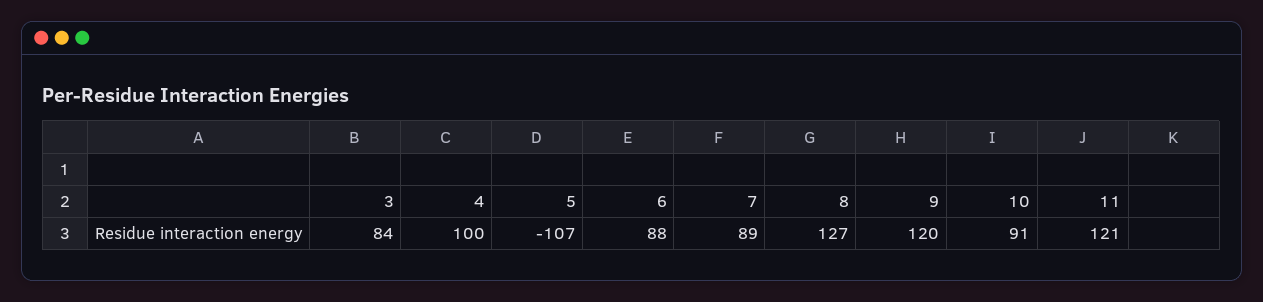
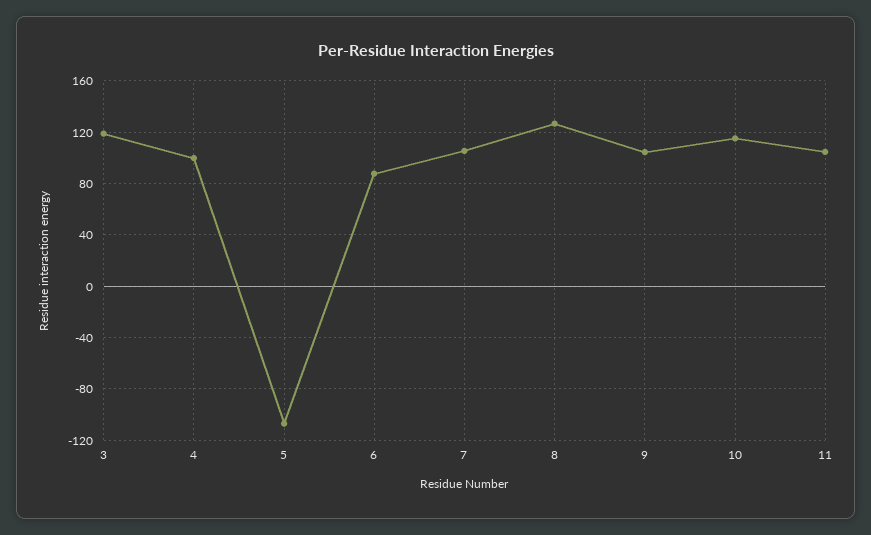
3: 84 -> 120
7: 89 -> 105
9: 120 -> 105
10: 91 -> 115
11: 121 -> 105

